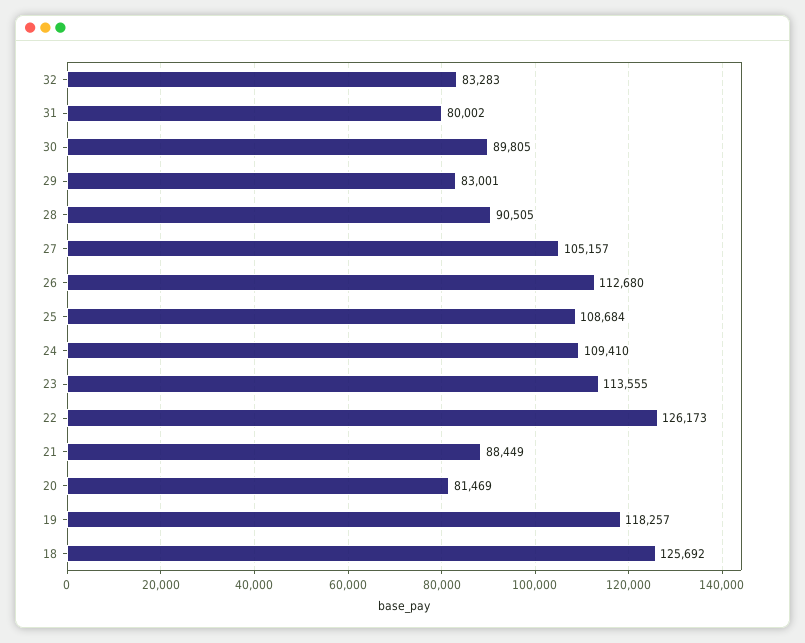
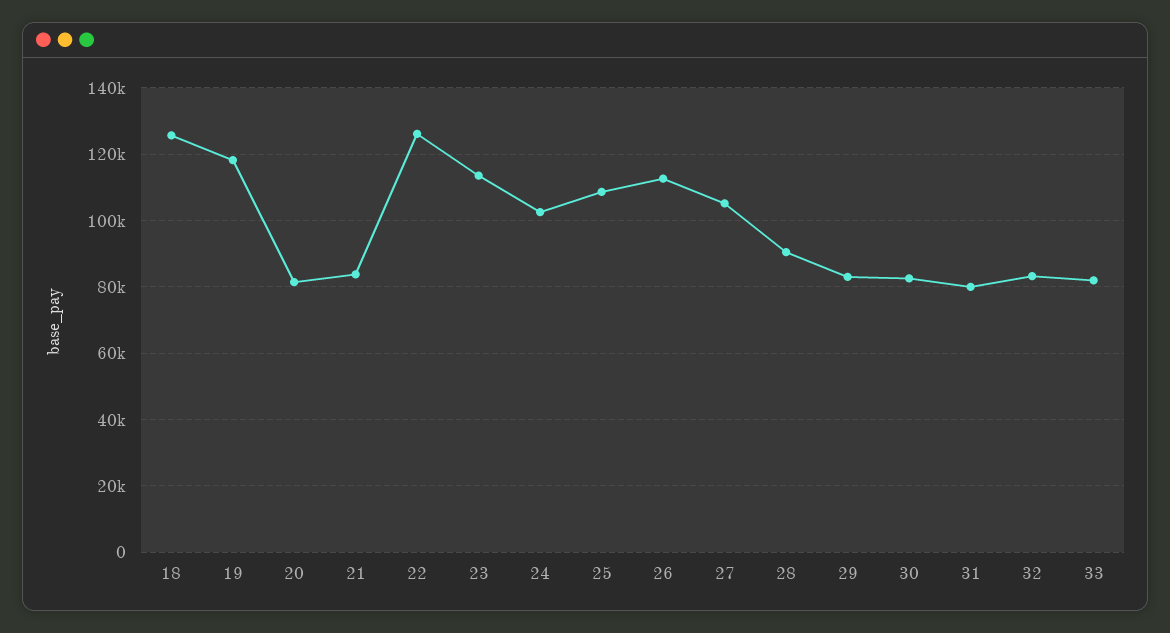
30: 89805 -> 82000
24: 109410 -> 102000
21: 88449 -> 84000
33: none -> 82000

